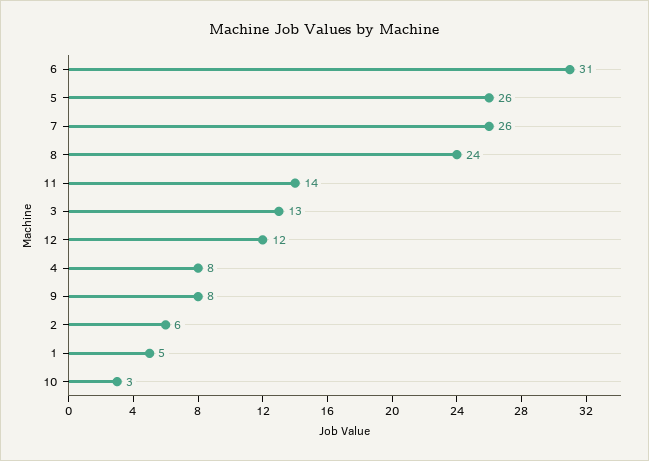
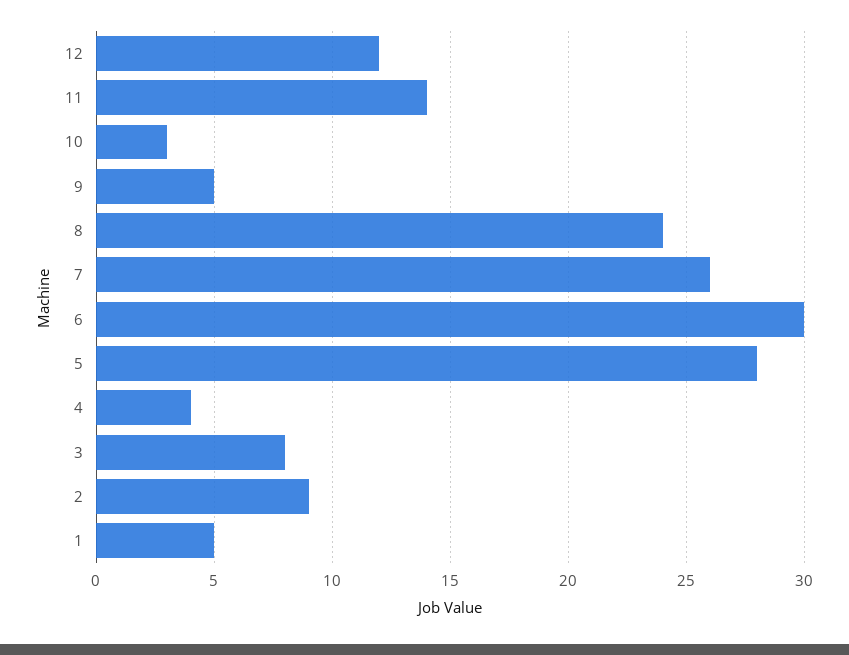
6: 31 -> 30
5: 26 -> 28
3: 13 -> 8
4: 8 -> 4
9: 8 -> 5
2: 6 -> 9

